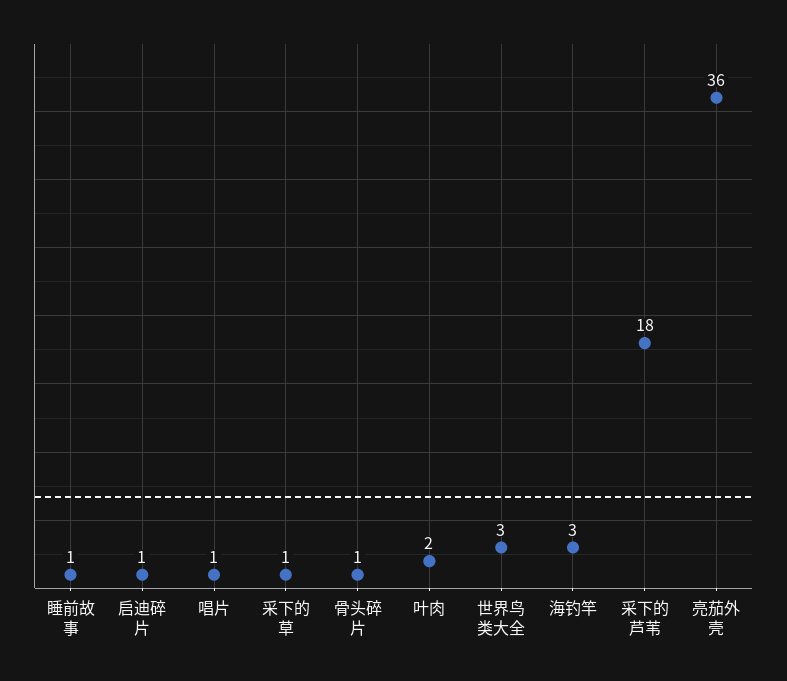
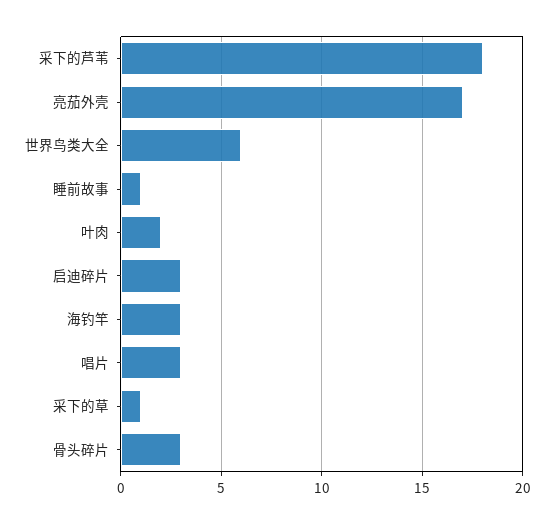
启迪碎片: 1 -> 3
唱片: 1 -> 3
骨头碎片: 1 -> 3
世界鸟类大全: 3 -> 6
亮茄外壳: 36 -> 17

